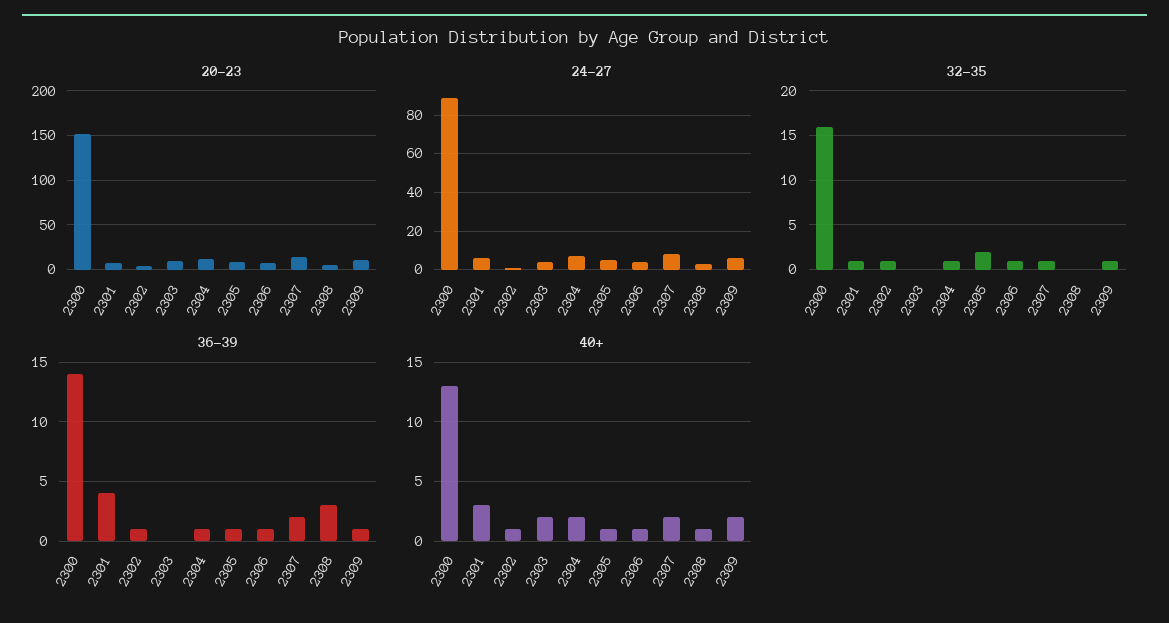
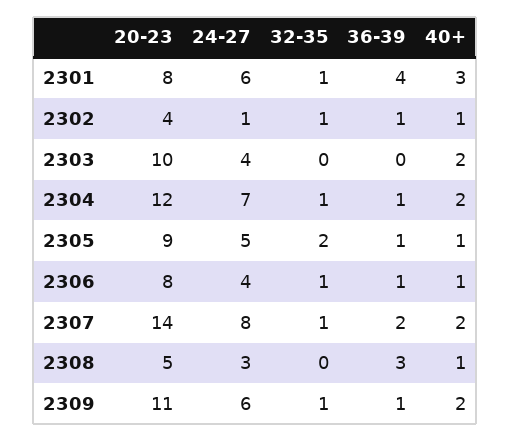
20-23, 2300: 150 -> none
24-27, 2300: 90 -> none
32-35, 2300: 16 -> none
36-39, 2300: 14 -> none
40+, 2300: 13 -> none

